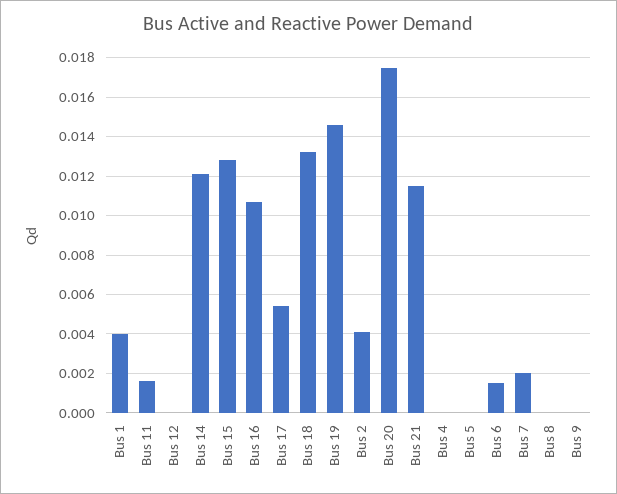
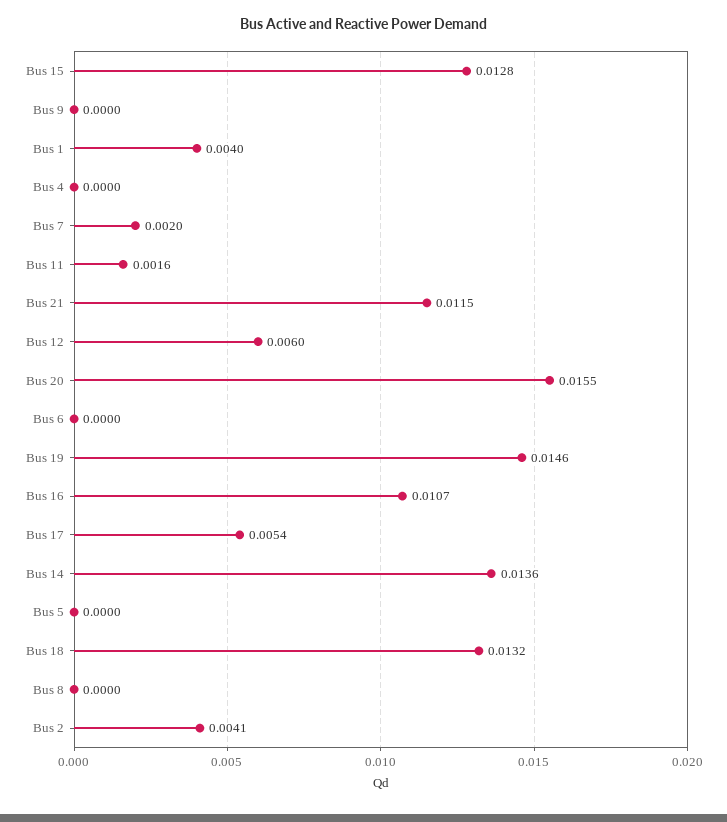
Bus 12: 0 -> 0.006
Bus 14: 0.012 -> 0.0136
Bus 20: 0.0175 -> 0.0155
Bus 6: 0.0015 -> 0

